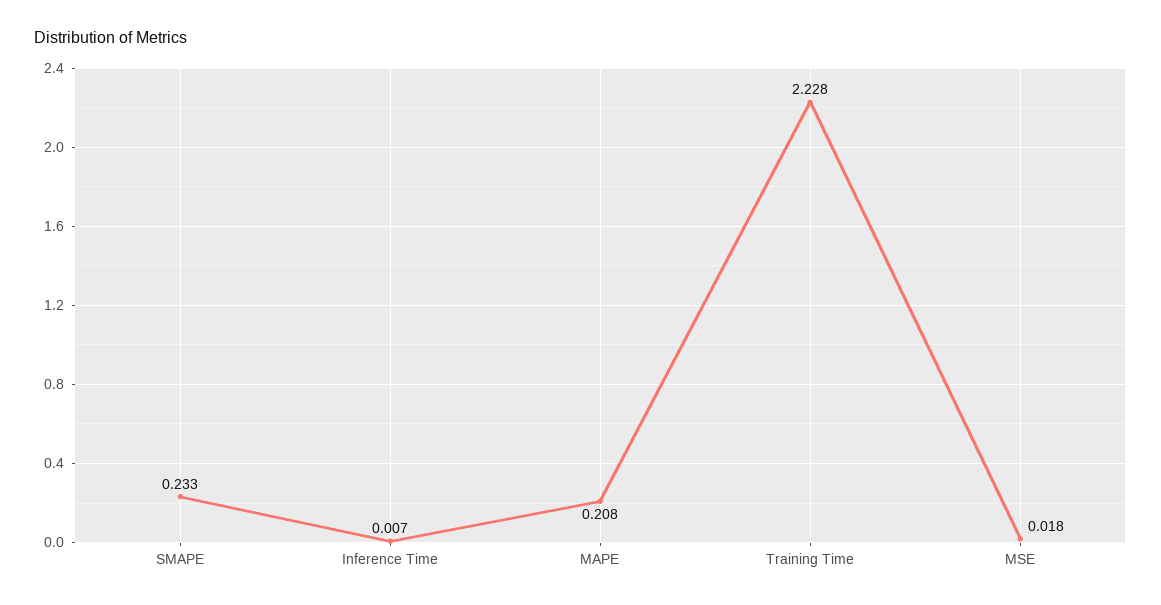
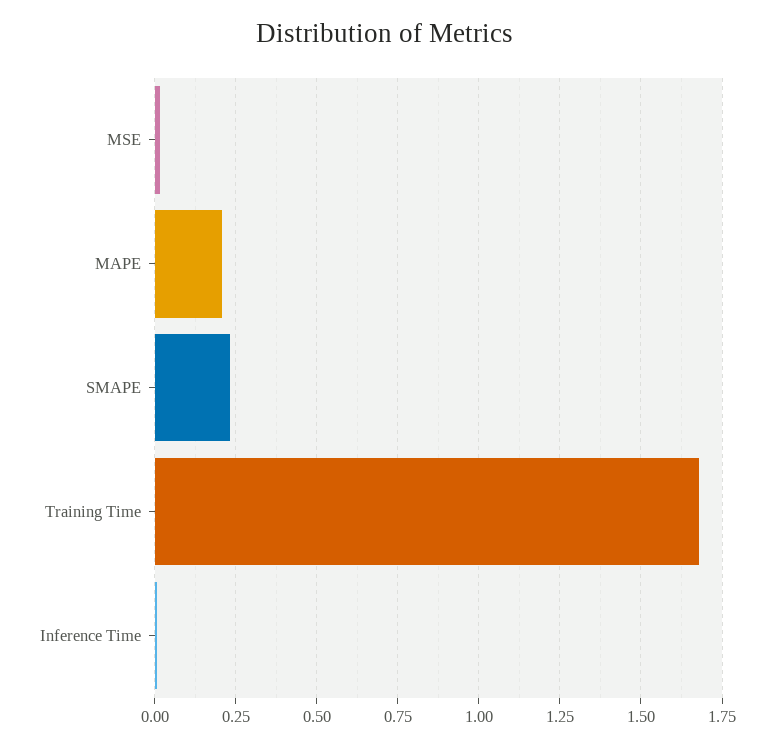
Training Time: 2.228 -> 1.675

